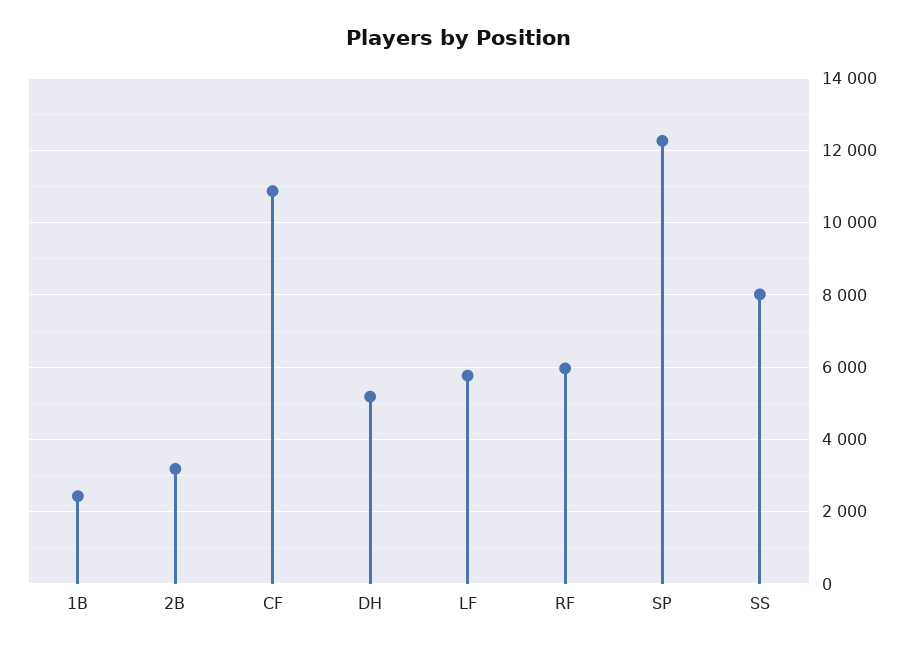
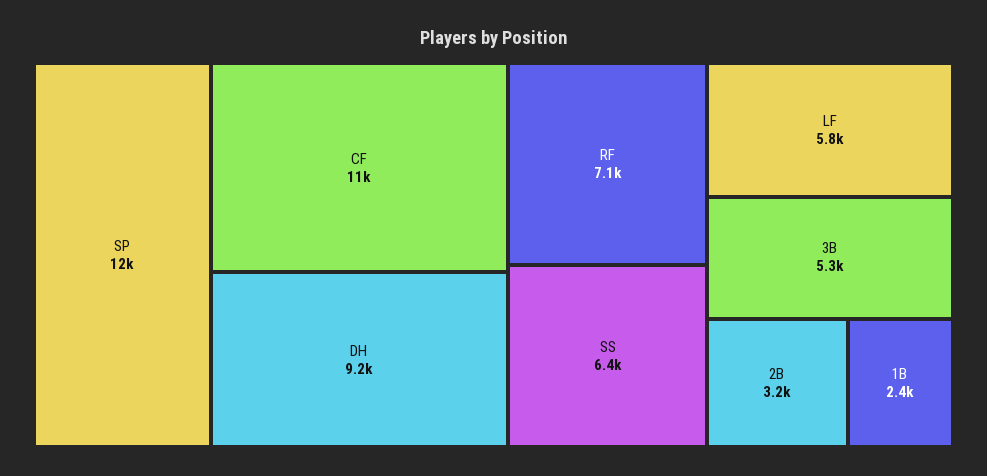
DH: 5200 -> 9200
RF: 6000 -> 7100
SS: 8000 -> 6400
3B: none -> 5300

